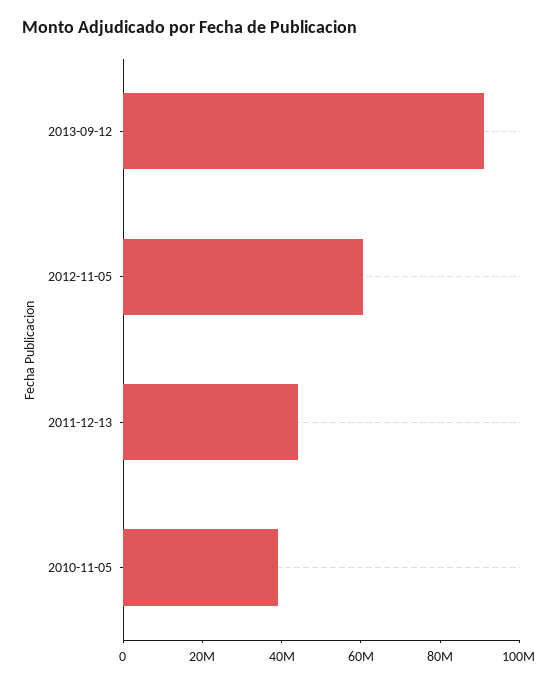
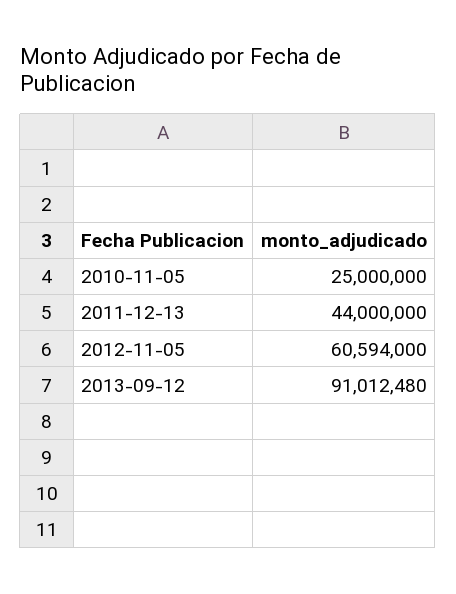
2010-11-05: 40000000 -> 25000000

